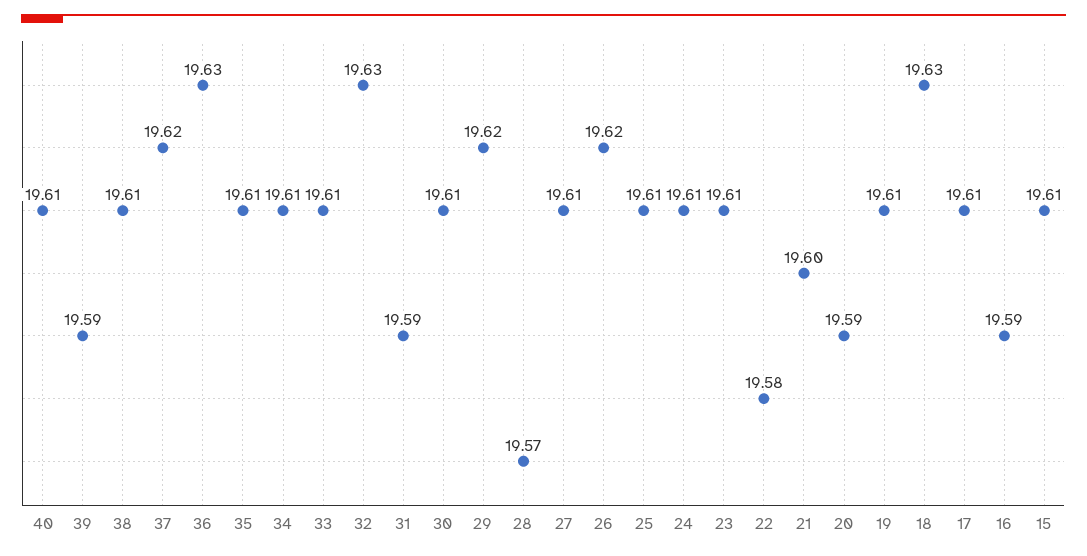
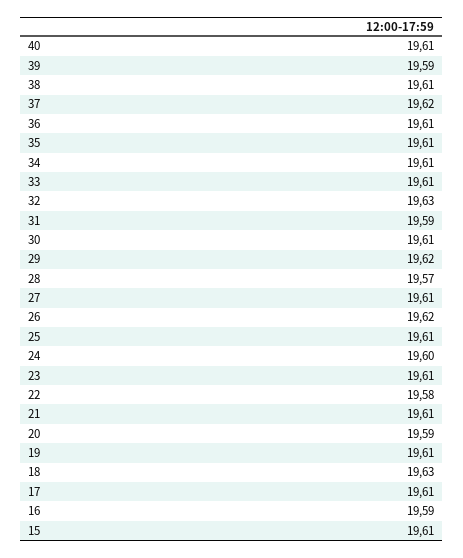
36: 19.63 -> 19.61
24: 19.61 -> 19.6
21: 19.6 -> 19.61

